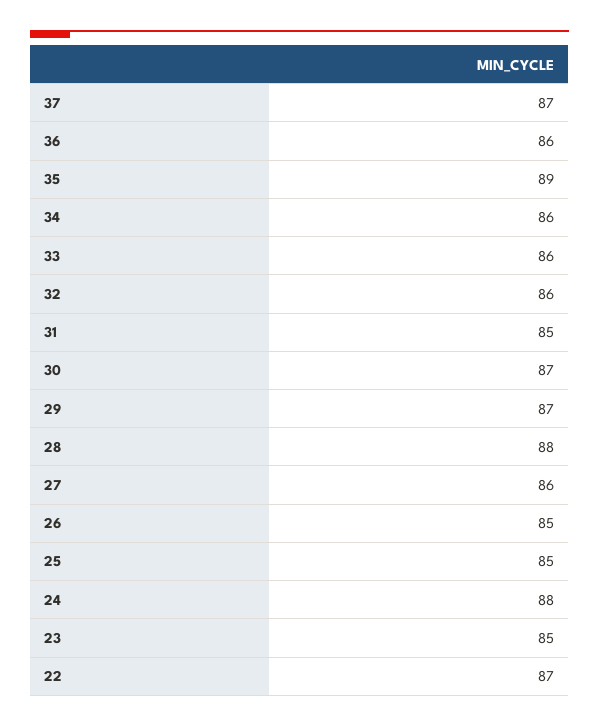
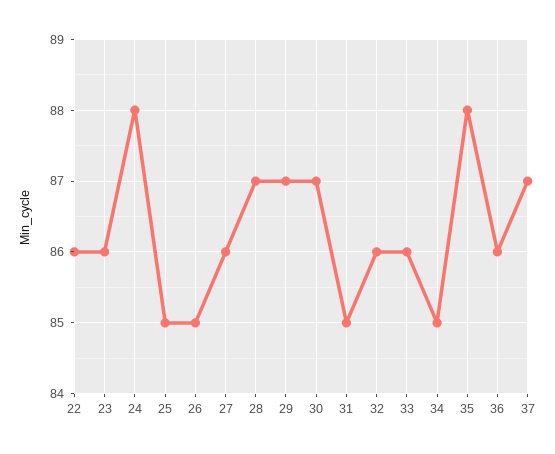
35: 89 -> 88
34: 86 -> 85
28: 88 -> 87
23: 85 -> 86
22: 87 -> 86

